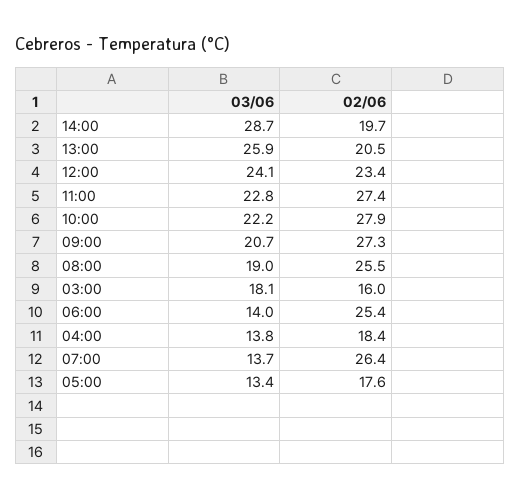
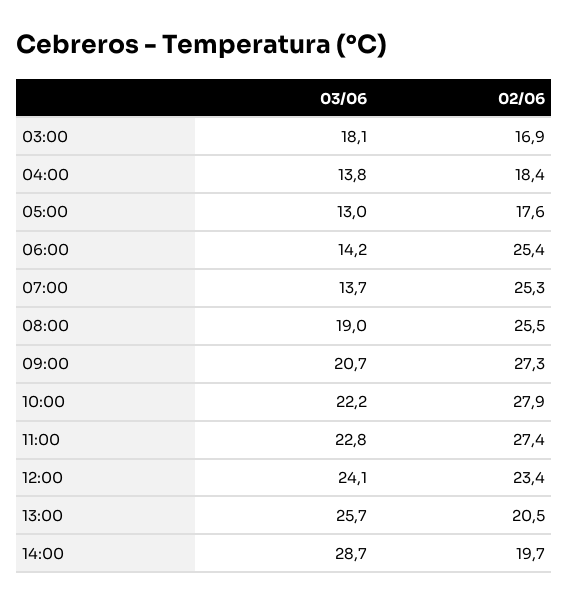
03/06, 13:00: 25.9 -> 25.7
02/06, 03:00: 16 -> 16.9
03/06, 06:00: 14 -> 14.2
02/06, 07:00: 26.4 -> 25.3
03/06, 05:00: 13.4 -> 13

